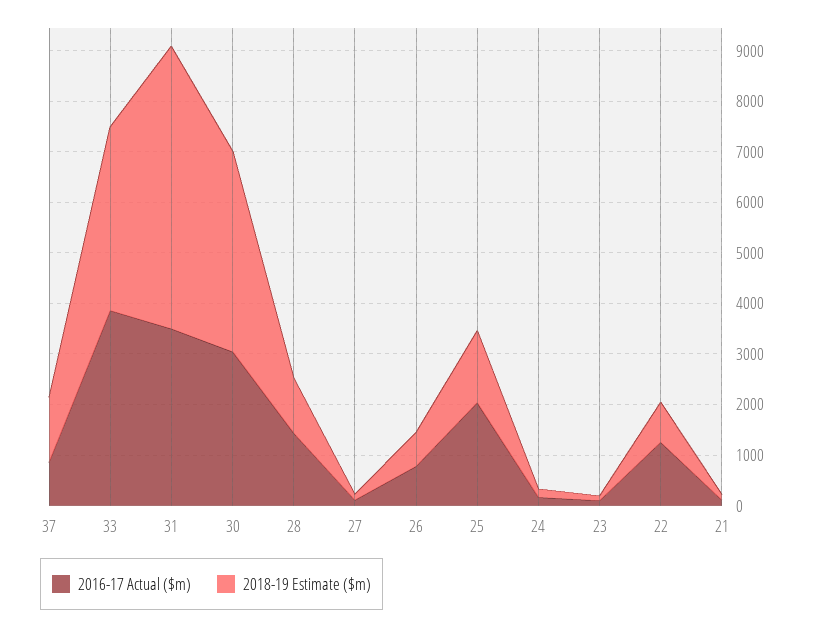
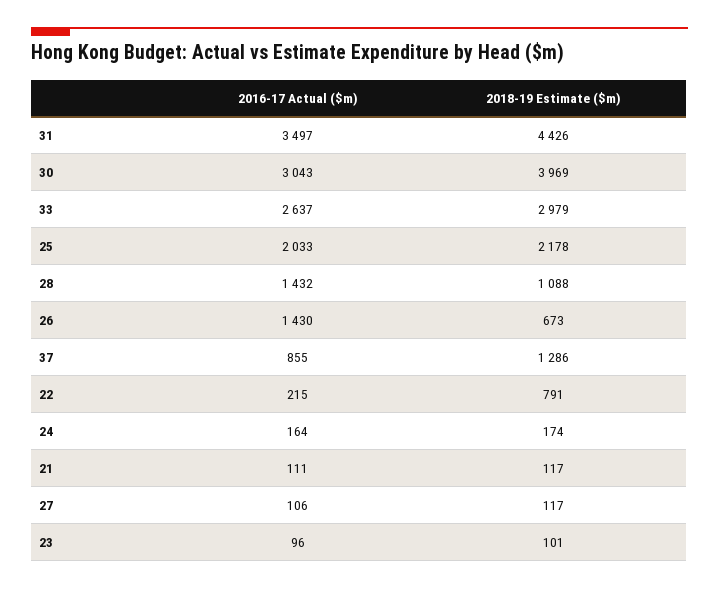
2016-17 Actual ($m), 33: 3800 -> 2637
2018-19 Estimate ($m), 33: 3600 -> 2979
2018-19 Estimate ($m), 31: 5600 -> 4426
2016-17 Actual ($m), 26: 800 -> 1430
2018-19 Estimate ($m), 25: 1400 -> 2178
2016-17 Actual ($m), 22: 1200 -> 215

